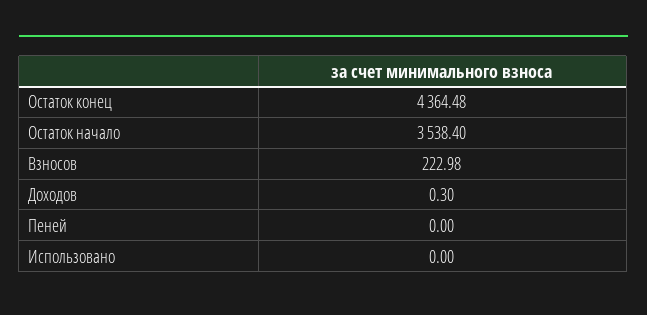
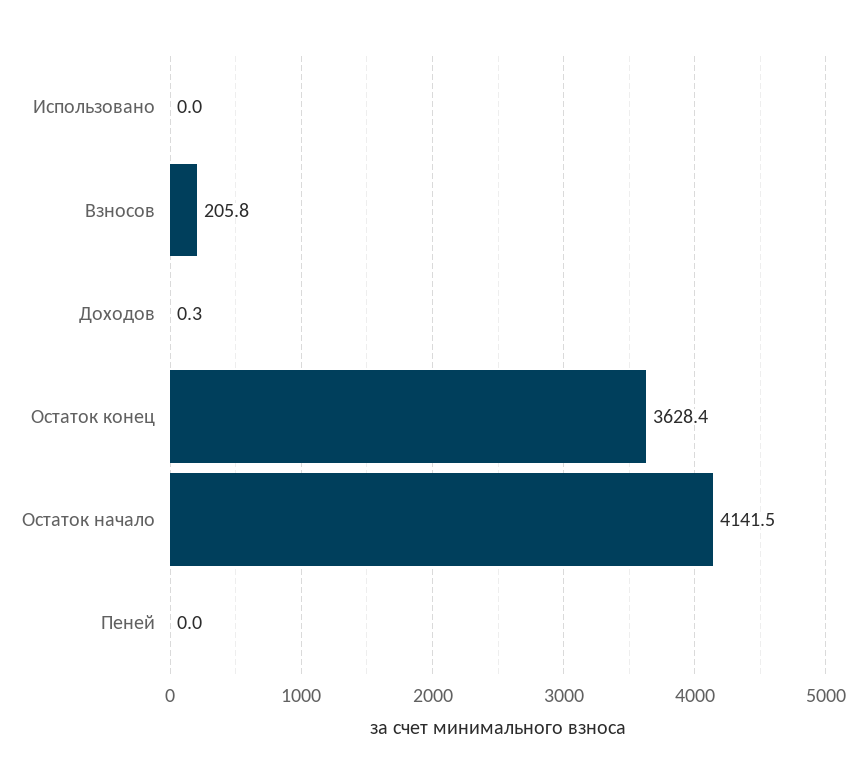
Остаток конец: 4364.48 -> 3628.4
Остаток начало: 3538.4 -> 4141.5
Взносов: 222.98 -> 205.8

